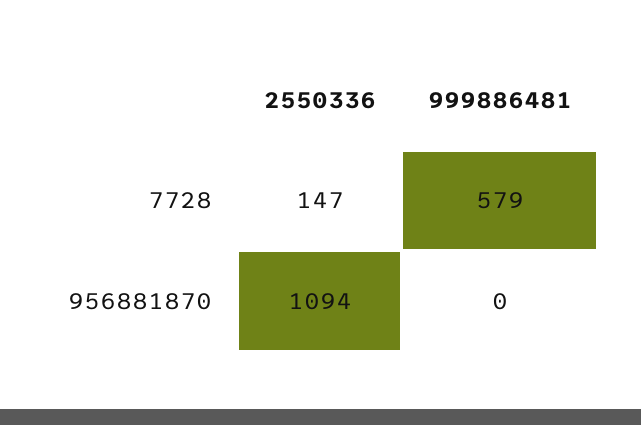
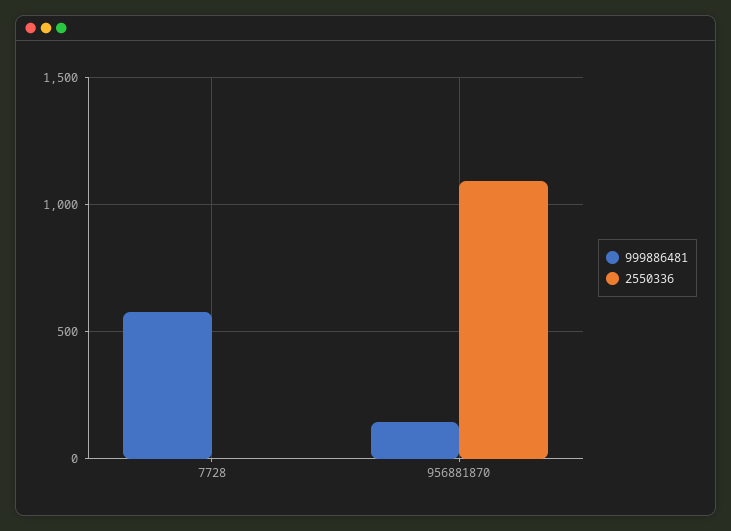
2550336, 7728: 147 -> 0
999886481, 956881870: 0 -> 150

